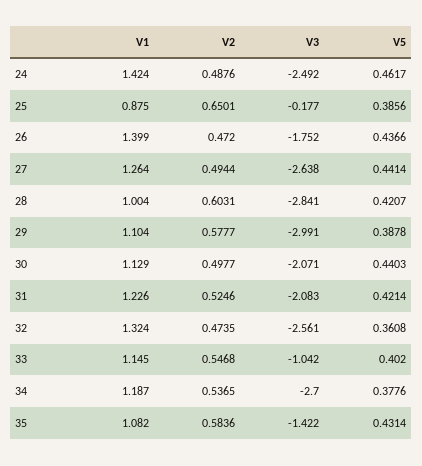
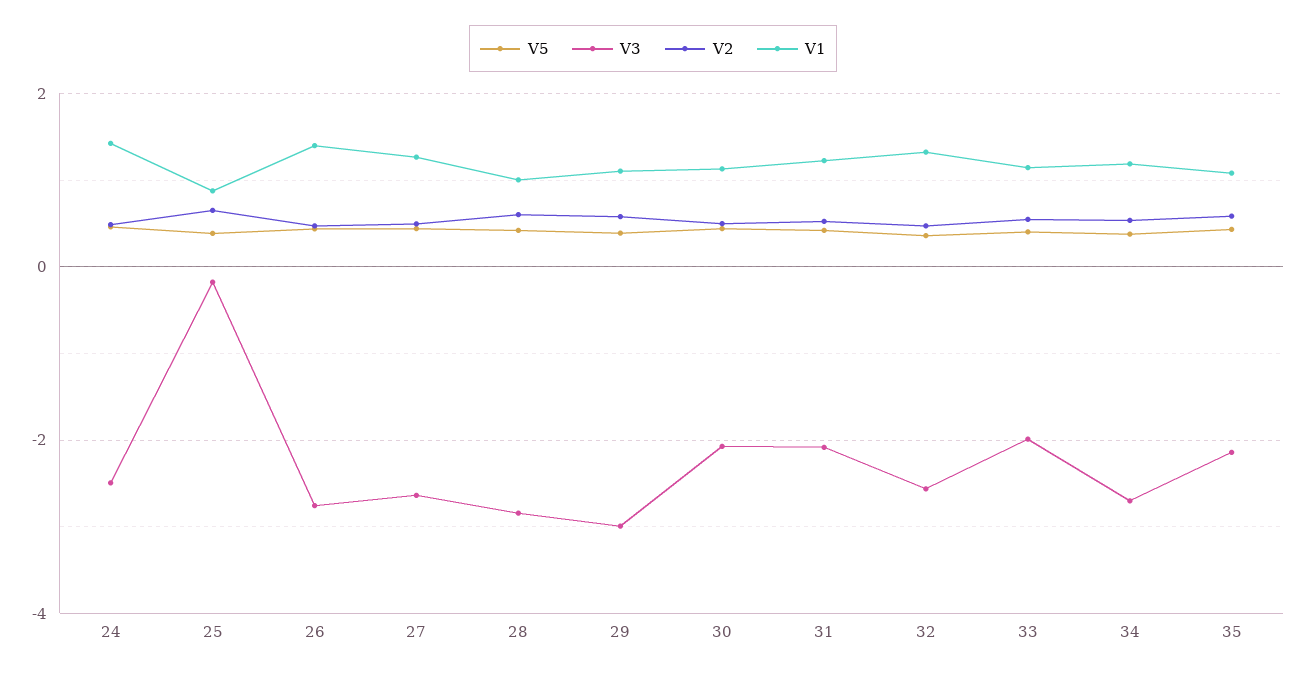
V3, 26: -1.752 -> -2.8
V3, 33: -1.042 -> -2
V3, 35: -1.422 -> -2.2

